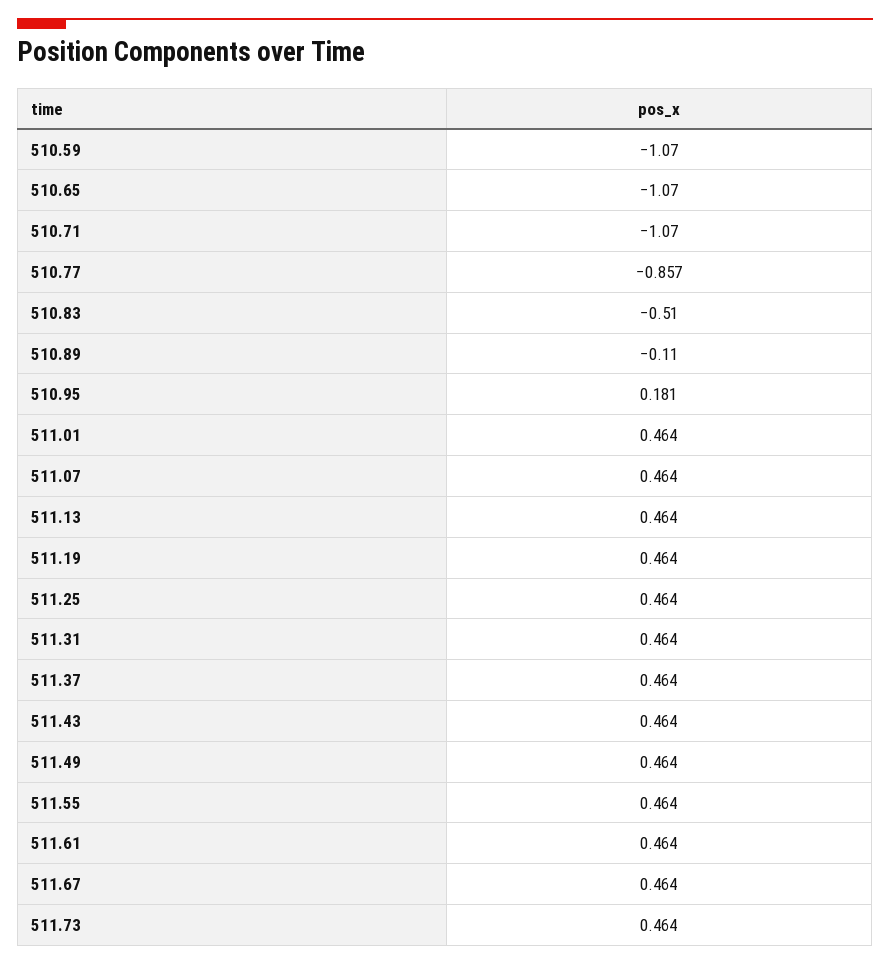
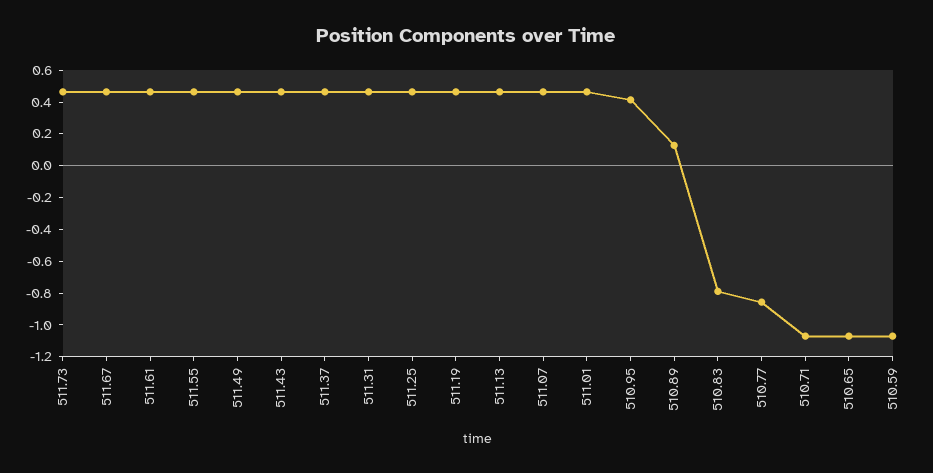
510.83: -0.51 -> -0.8
510.89: -0.11 -> 0.1
510.95: 0.181 -> 0.4

